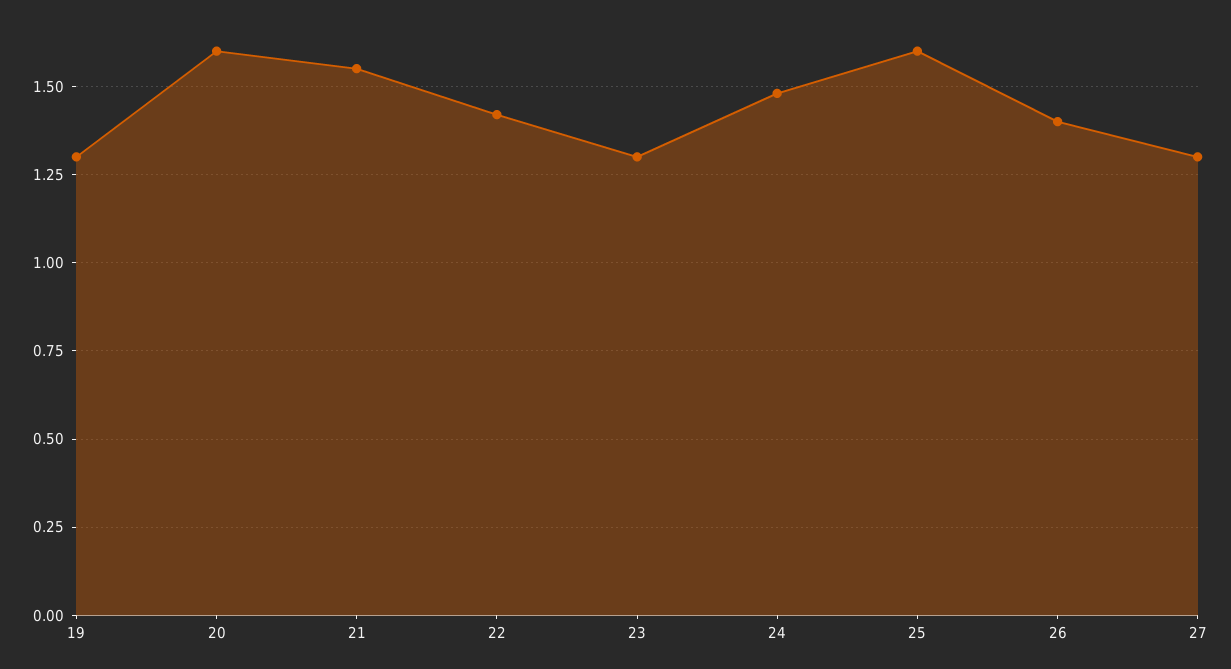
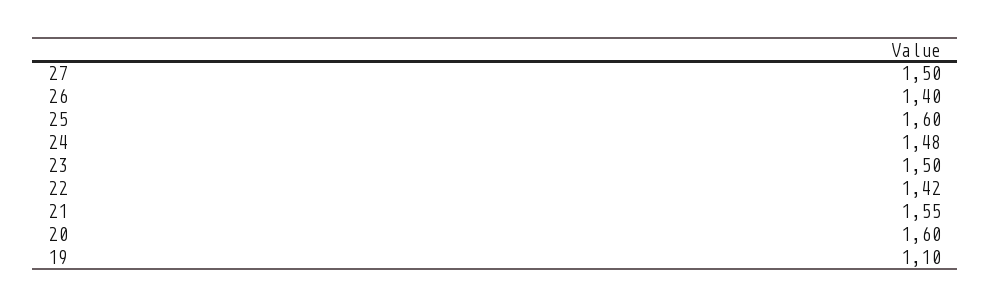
19: 1.3 -> 1.1
23: 1.3 -> 1.5
27: 1.3 -> 1.5

